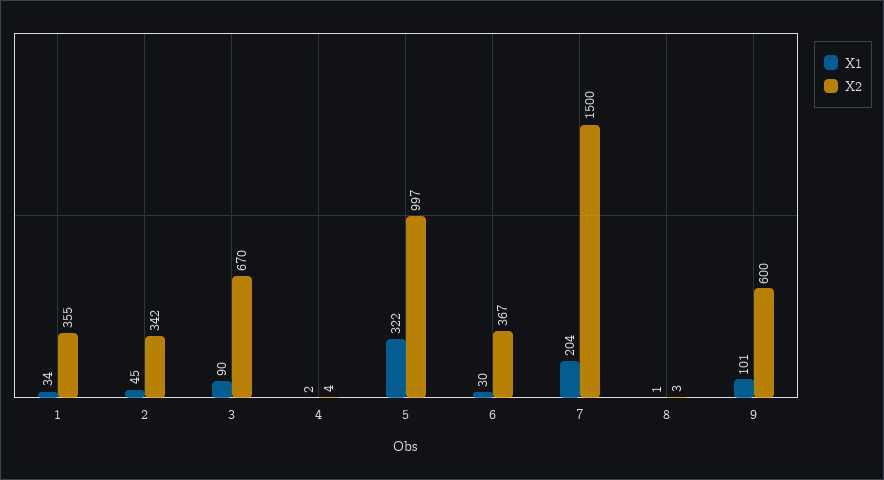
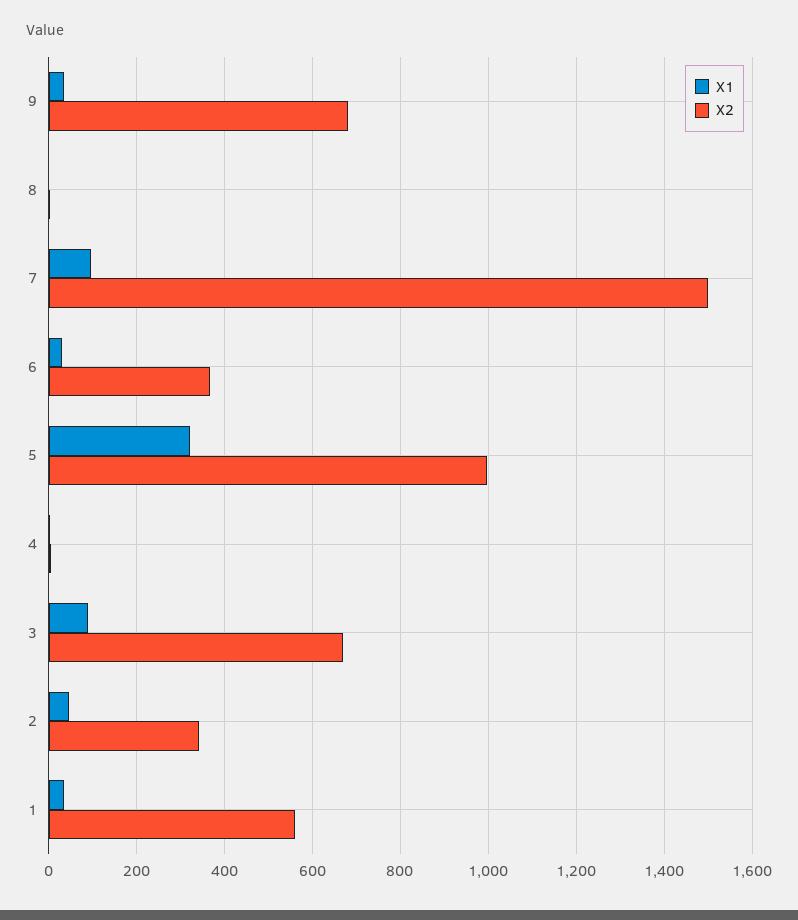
X2, 1: 355 -> 560
X1, 7: 204 -> 100
X1, 9: 101 -> 40
X2, 9: 600 -> 680

